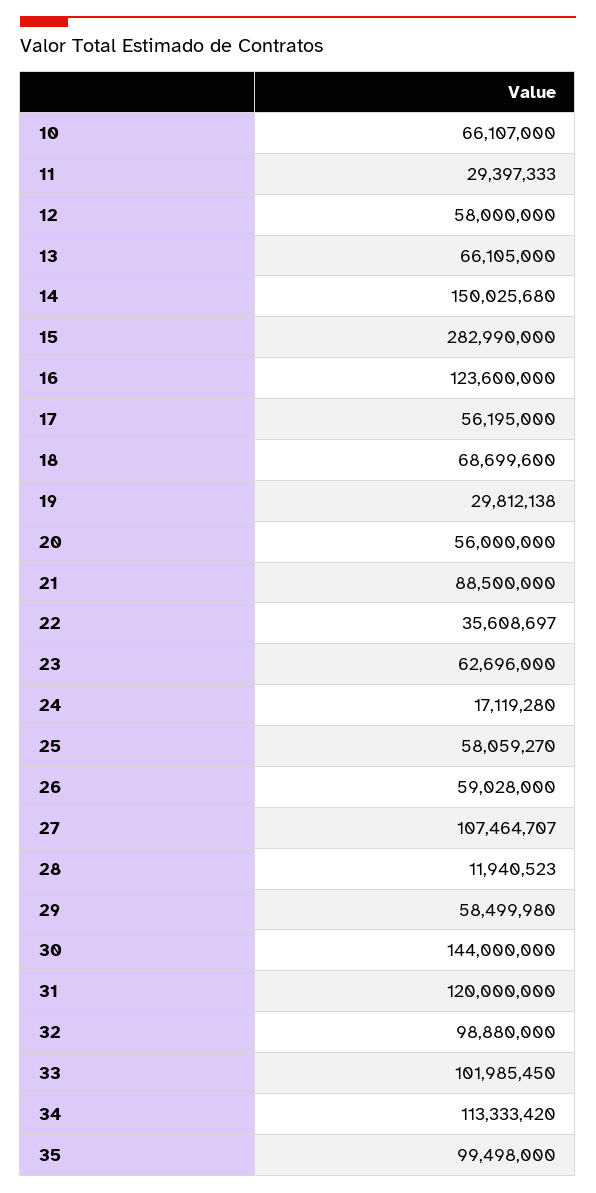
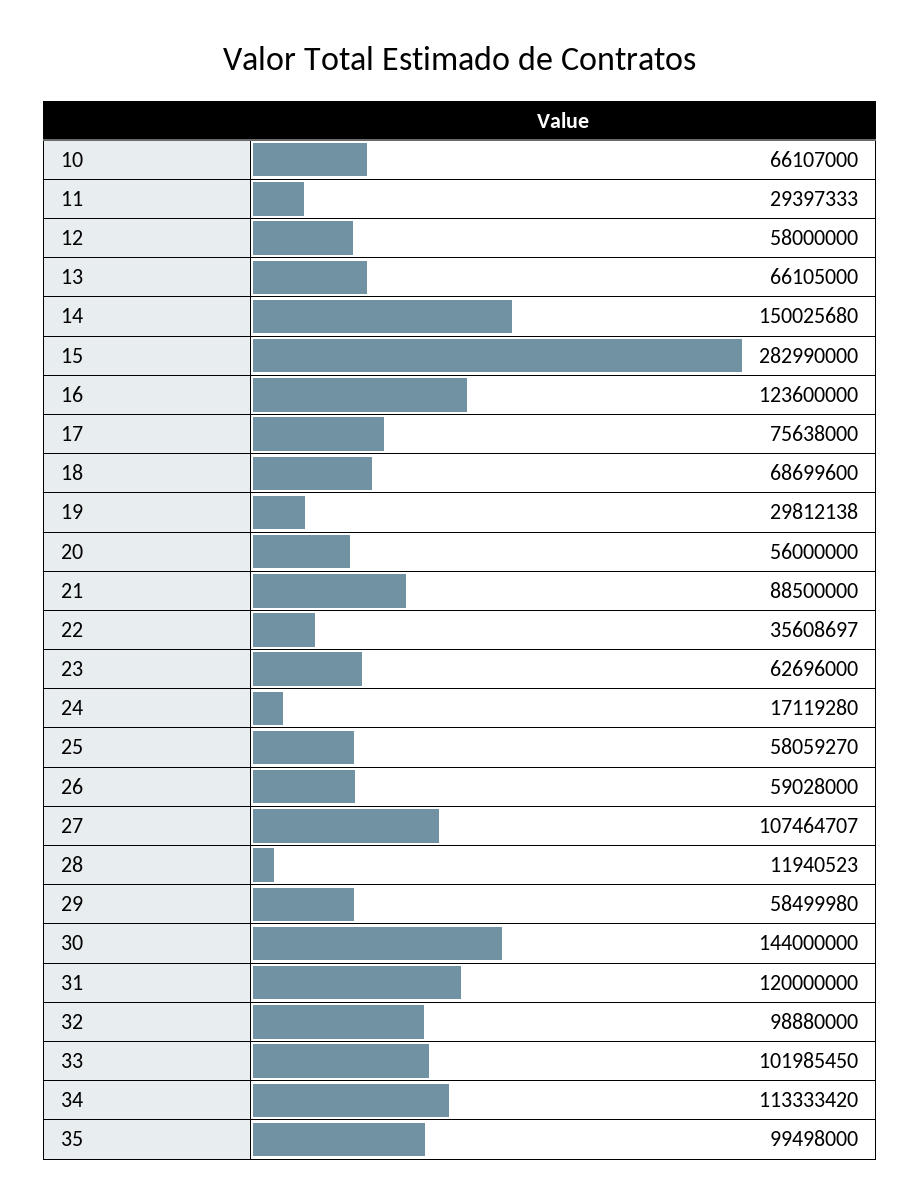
17: 56195000 -> 75638000

